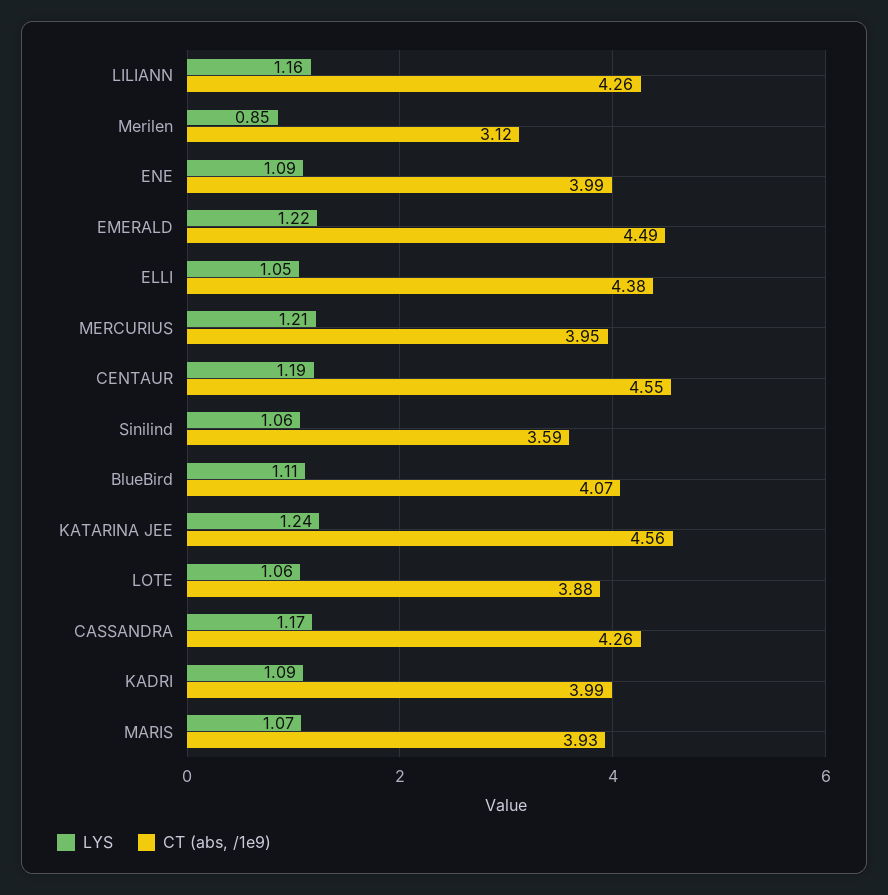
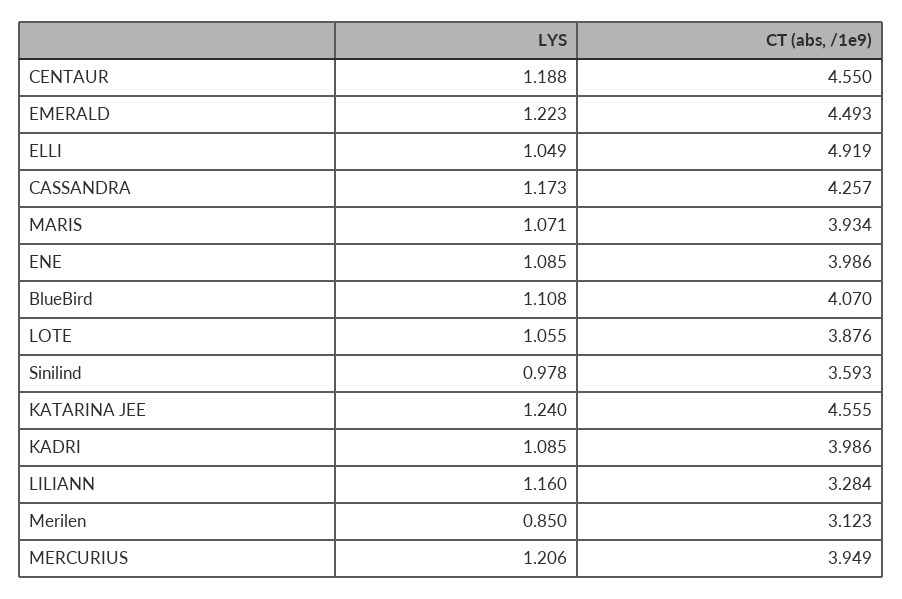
CT (abs, /1e9), LILIANN: 4.26 -> 3.284
CT (abs, /1e9), ELLI: 4.38 -> 4.919
LYS, Sinilind: 1.06 -> 0.978

